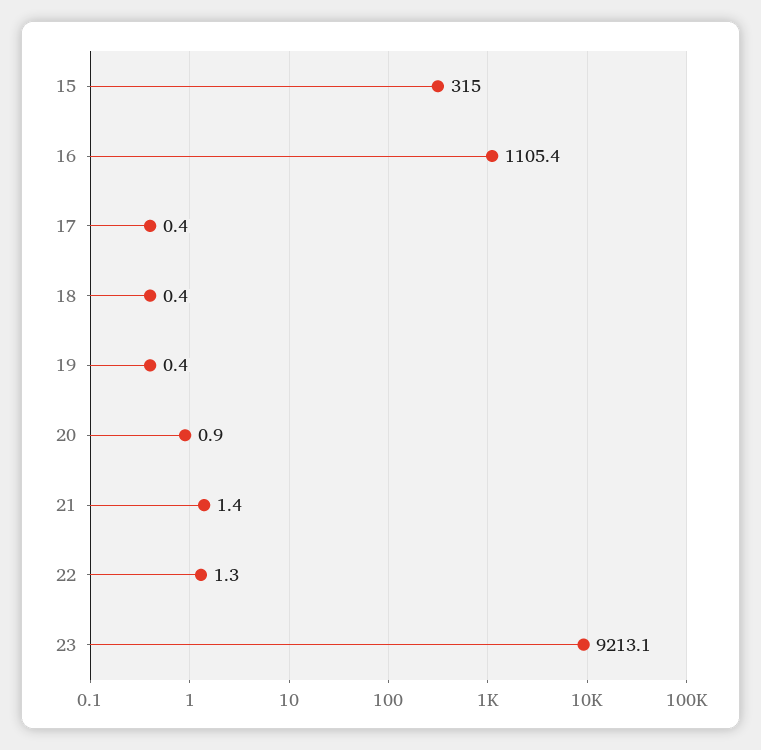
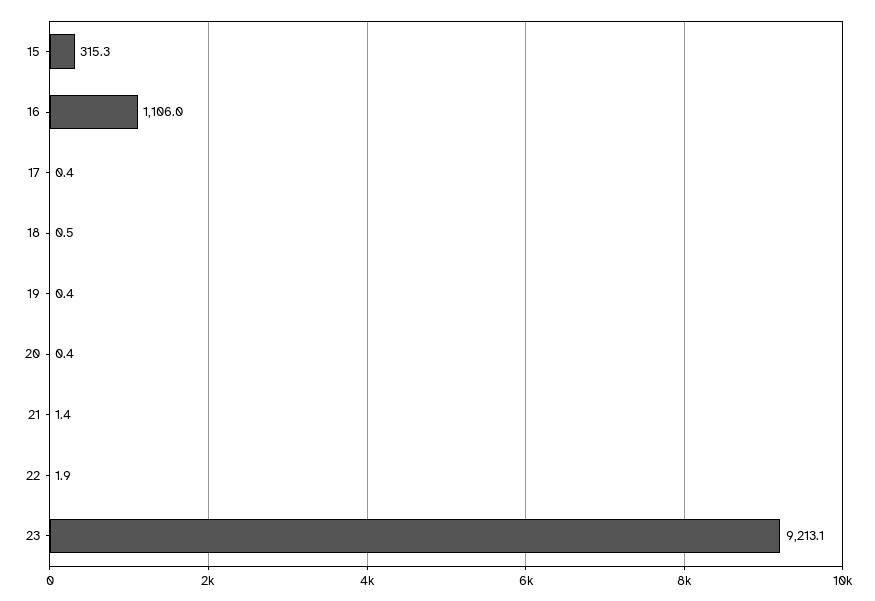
15: 315 -> 315.3
16: 1105.4 -> 1106
18: 0.4 -> 0.5
20: 0.9 -> 0.4
22: 1.3 -> 1.9

